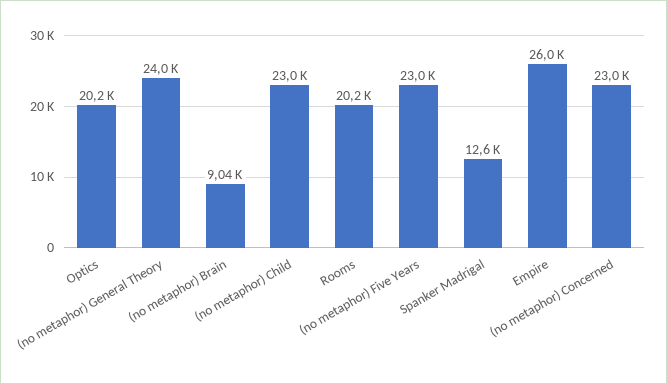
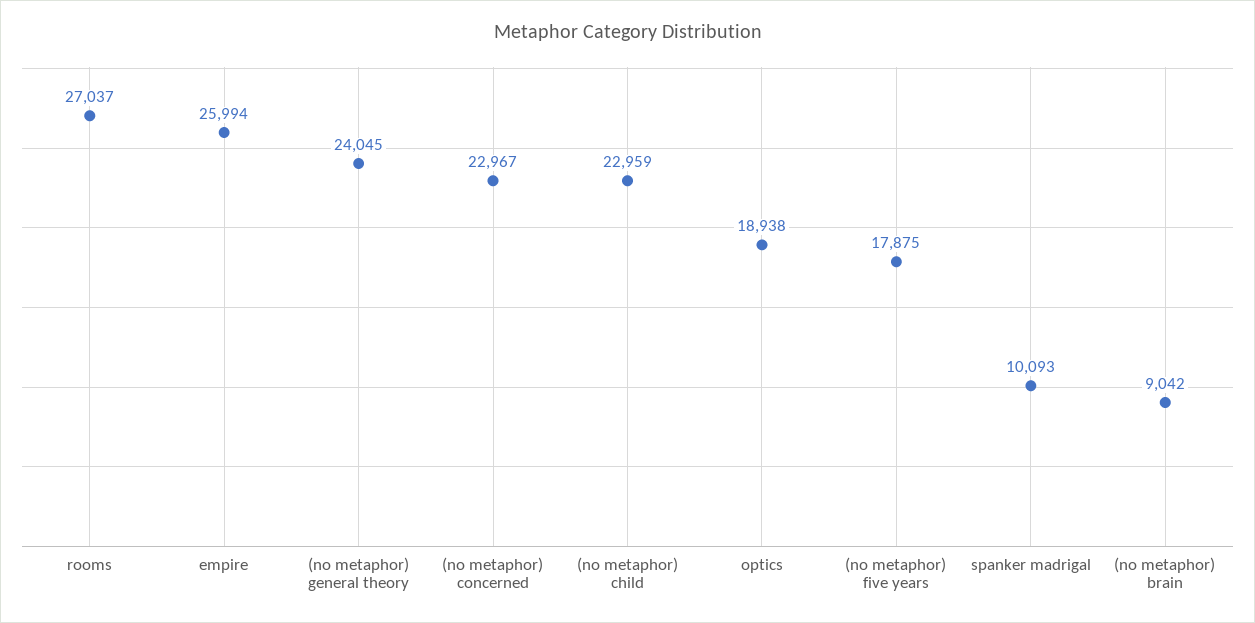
Optics: 20200 -> 18938
Rooms: 20200 -> 27037
(no metaphor) Five Years: 23000 -> 17875
Spanker Madrigal: 12600 -> 10093

